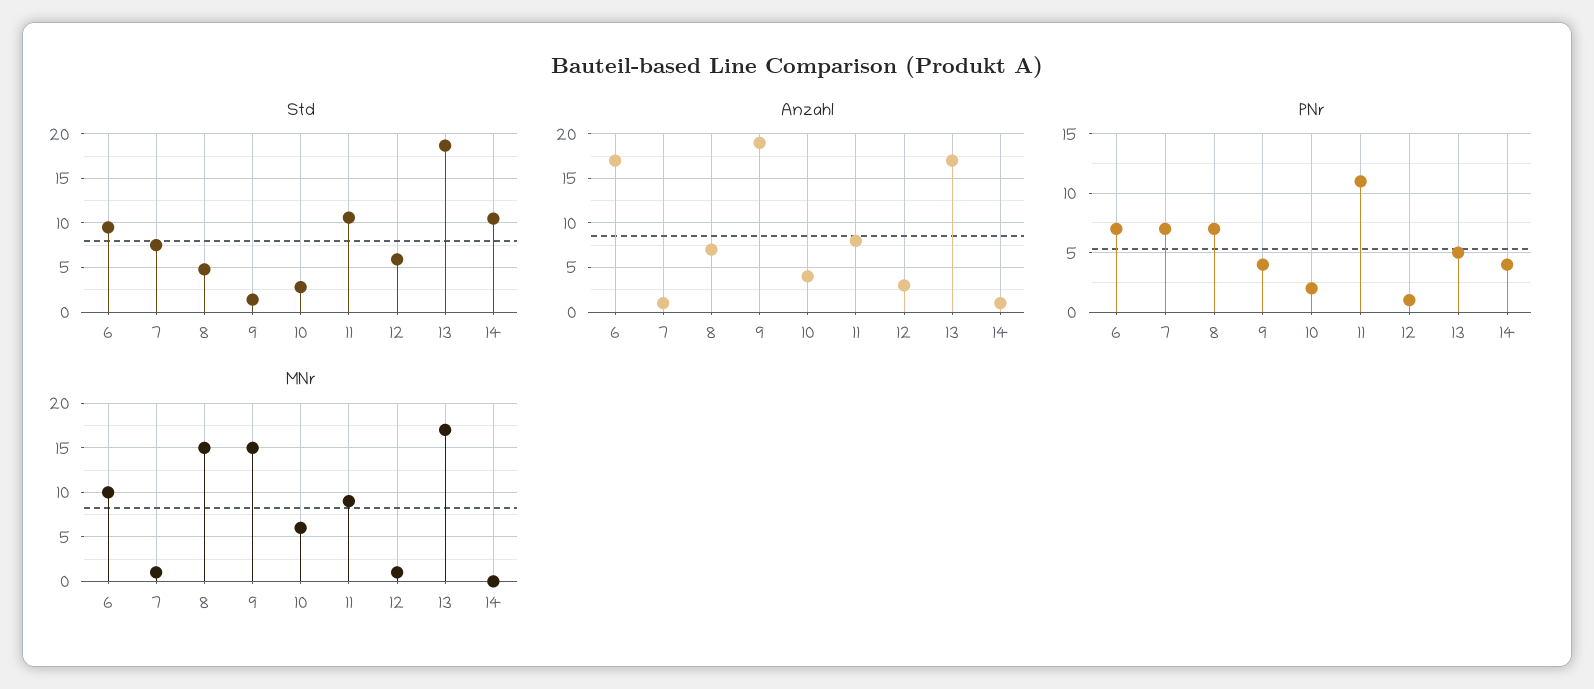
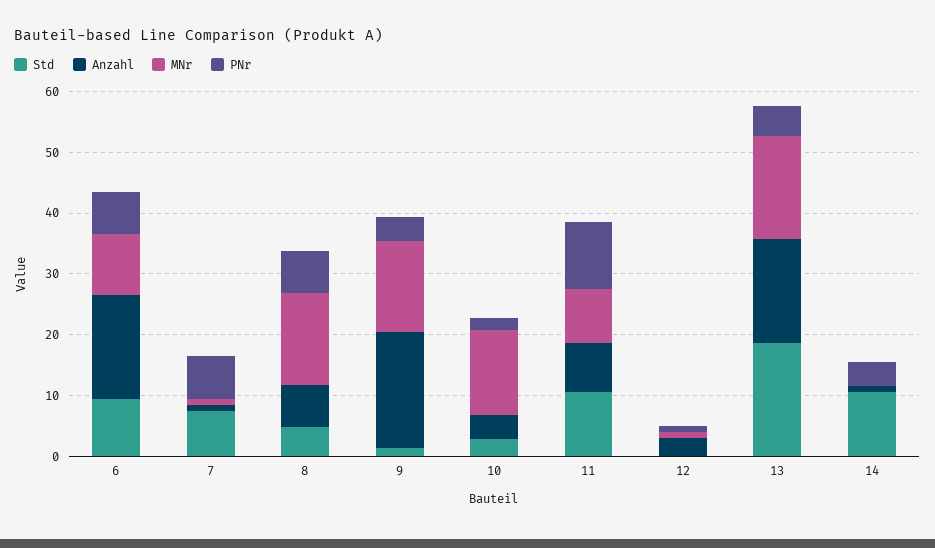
Std, 12: 6 -> 0
MNr, 10: 6 -> 14

